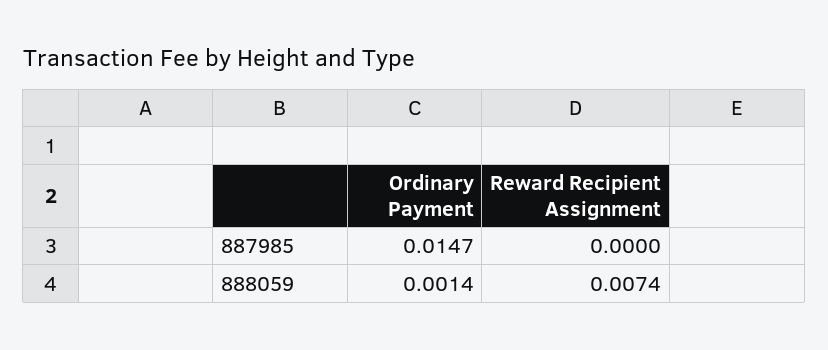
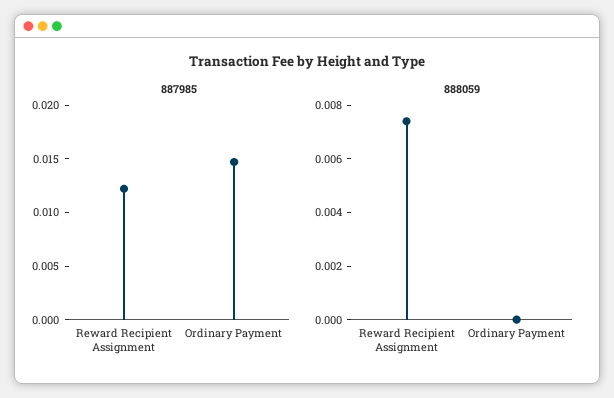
887985, Reward Recipient Assignment: 0 -> 0.012
888059, Ordinary Payment: 0.0014 -> 0

